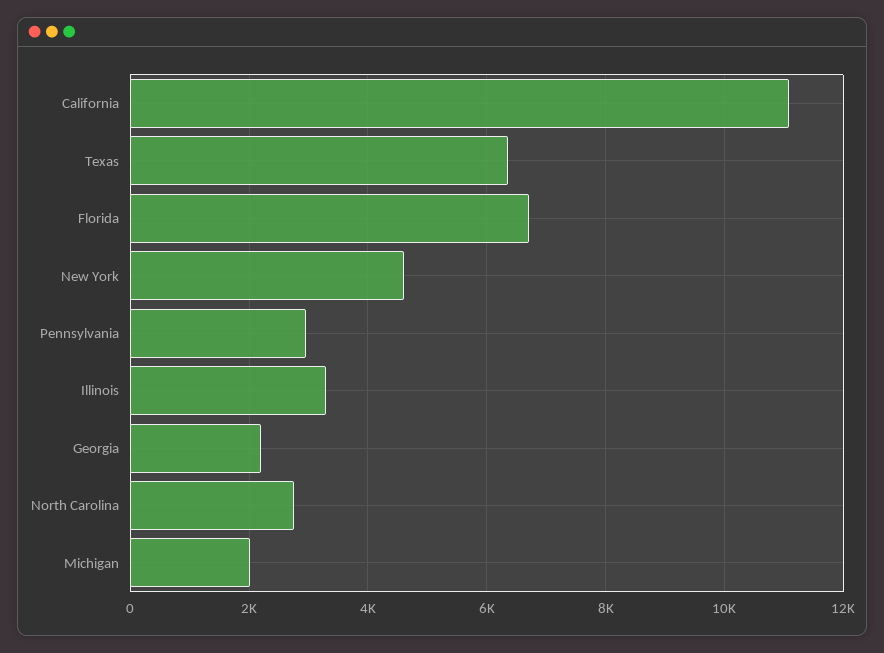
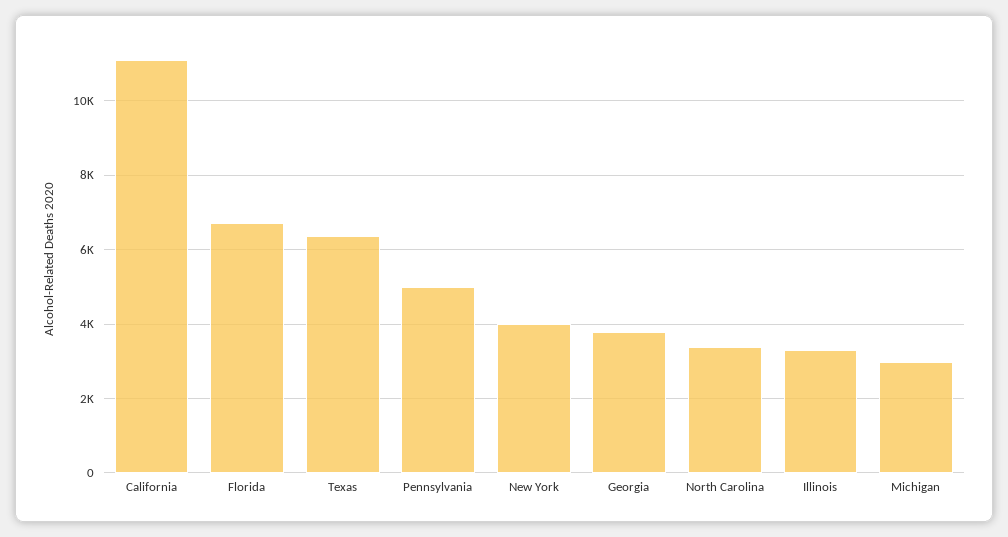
New York: 4600 -> 4000
Pennsylvania: 3000 -> 5000
Georgia: 2200 -> 3800
North Carolina: 2800 -> 3400
Michigan: 2000 -> 3000

